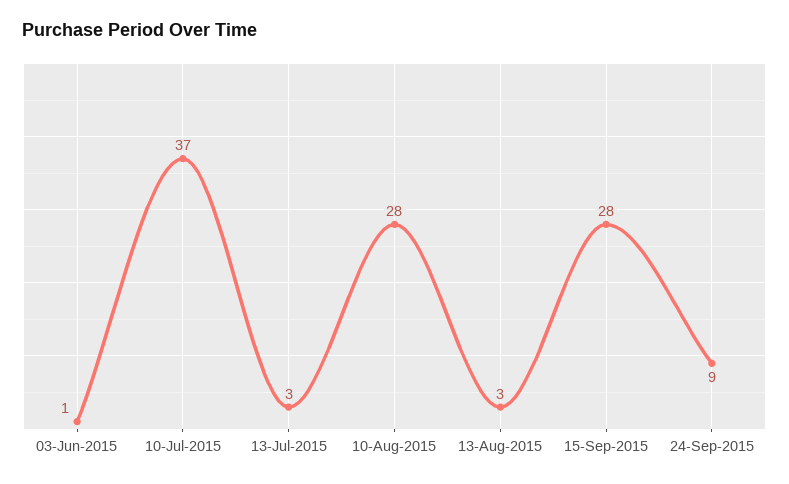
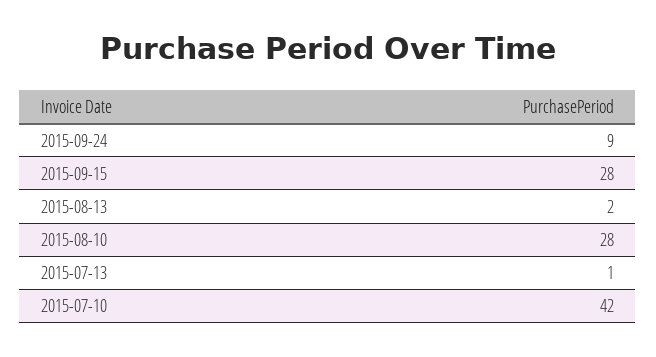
03-Jun-2015: 1 -> none
10-Jul-2015: 37 -> 42
13-Jul-2015: 3 -> 1
13-Aug-2015: 3 -> 2

